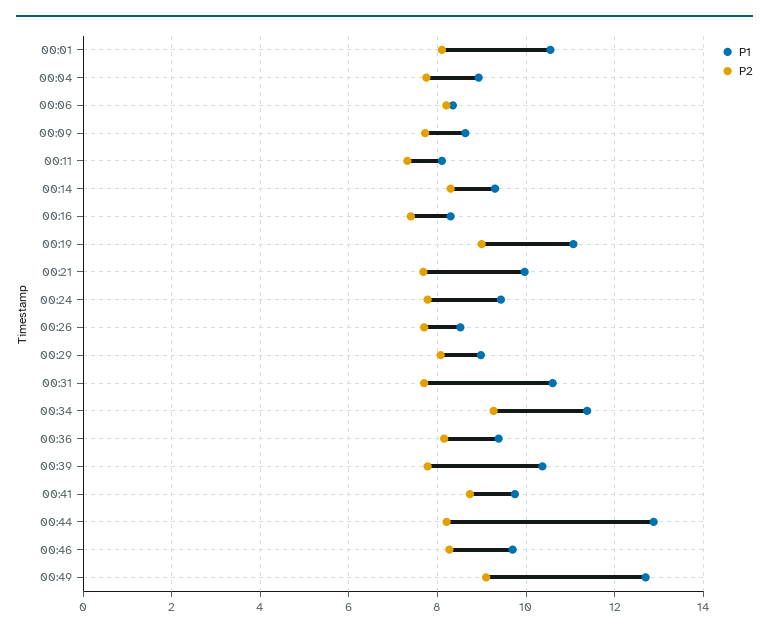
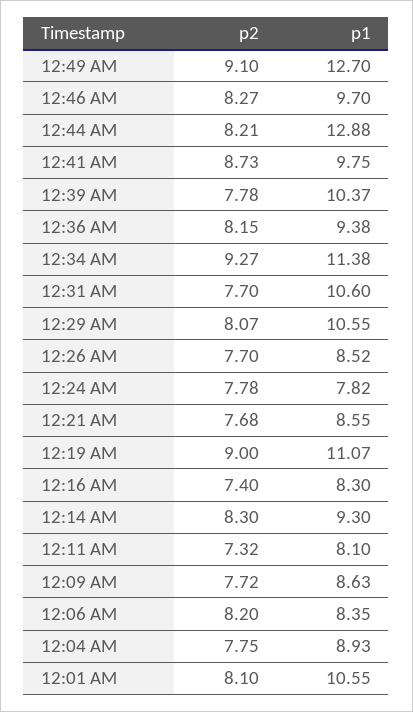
P1, 00:21: 10 -> 8.55
P1, 00:24: 9.4 -> 7.82
P1, 00:29: 9 -> 10.55

